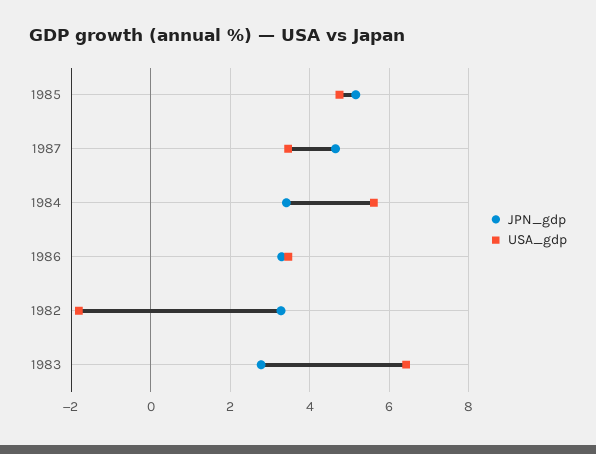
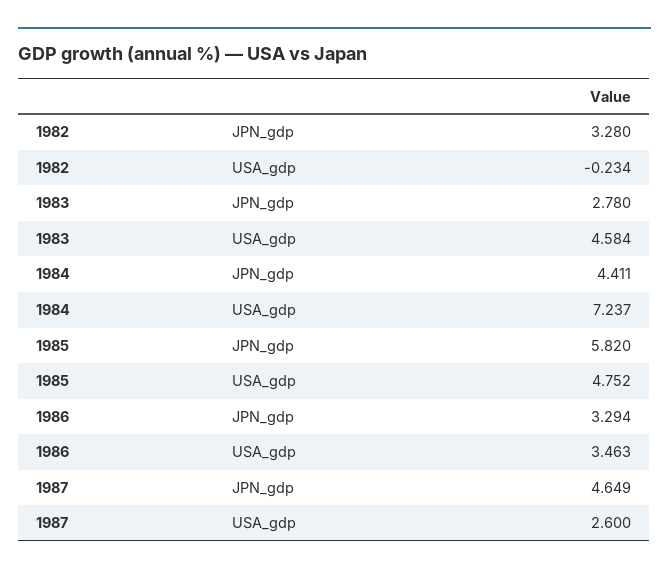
JPN_gdp, 1985: 5.2 -> 5.82
USA_gdp, 1987: 3.4 -> 2.6
JPN_gdp, 1984: 3.4 -> 4.411
USA_gdp, 1984: 5.6 -> 7.237
USA_gdp, 1982: -1.8 -> -0.234
USA_gdp, 1983: 6.4 -> 4.584

